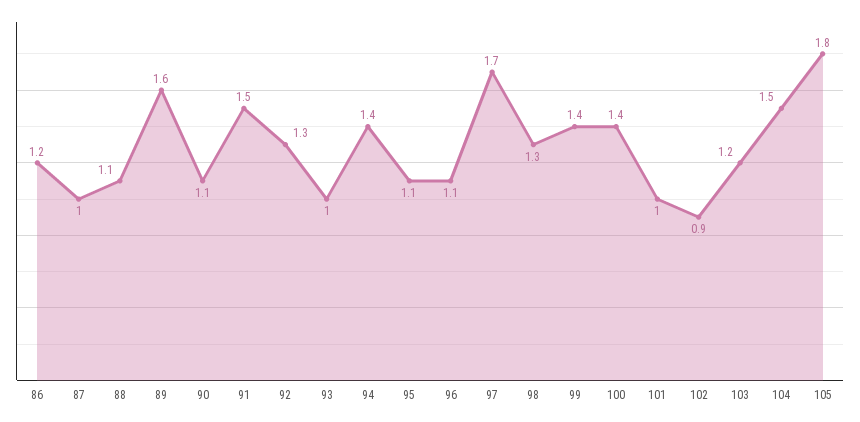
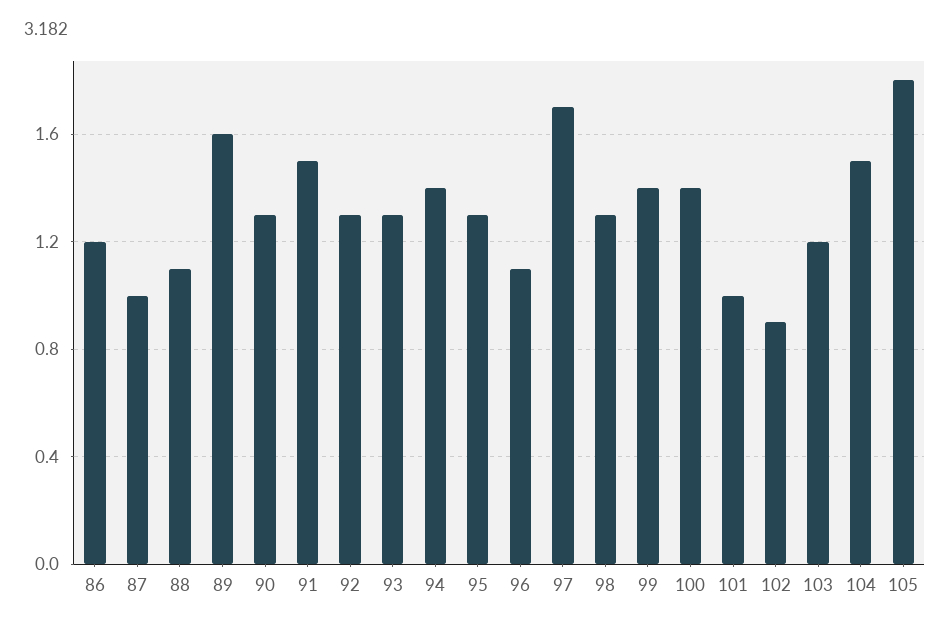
90: 1.1 -> 1.3
93: 1 -> 1.3
95: 1.1 -> 1.3

